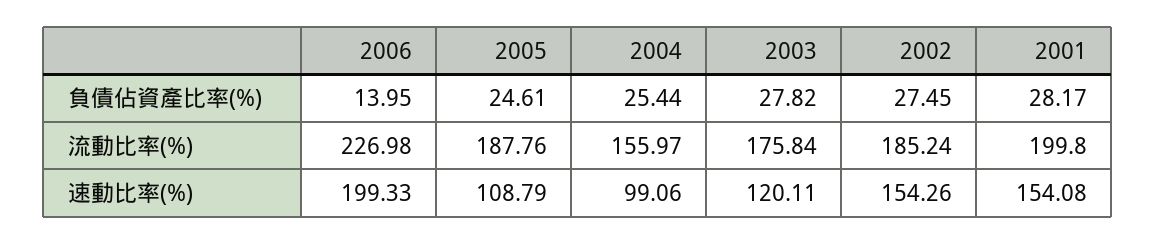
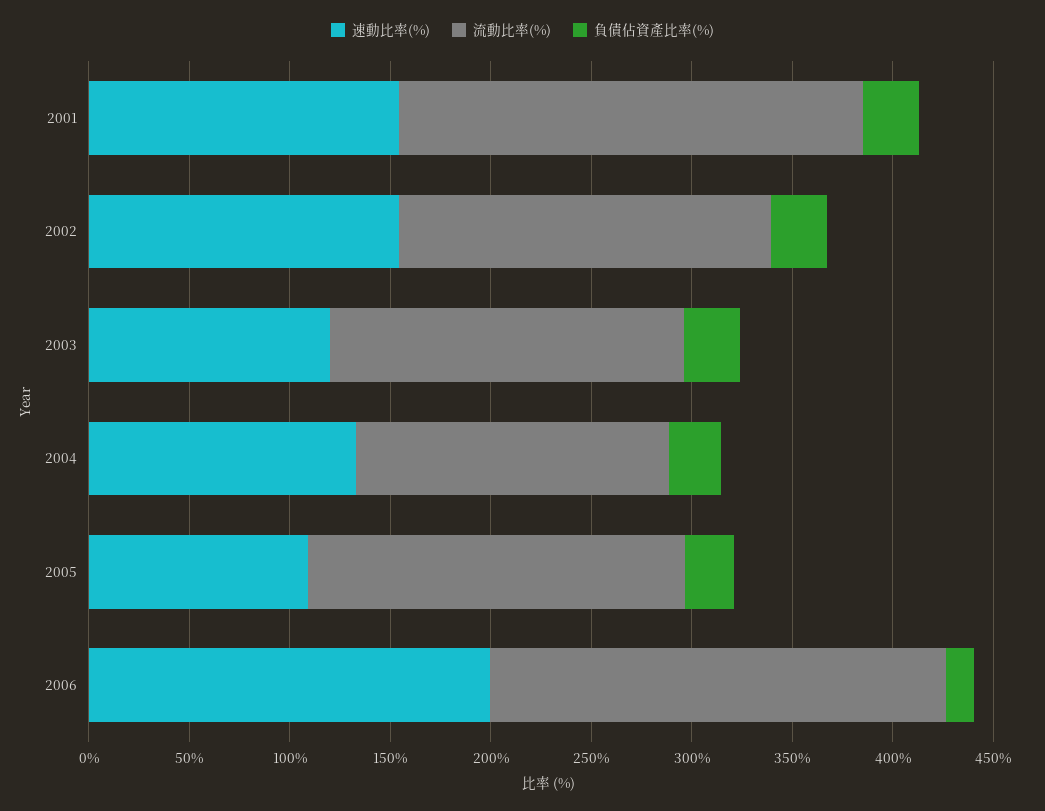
流動比率(%), 2001: 199.8 -> 230
速動比率(%), 2004: 99.06 -> 130

